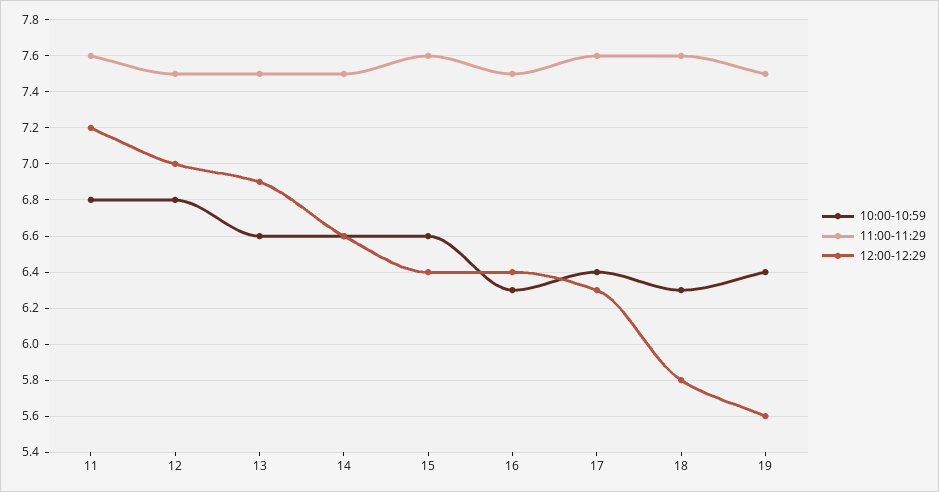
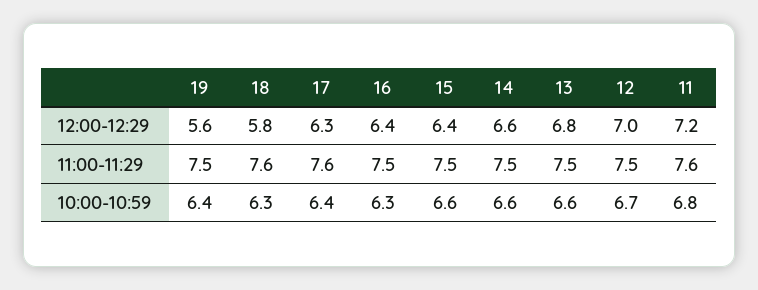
10:00-10:59, 12: 6.8 -> 6.7
12:00-12:29, 13: 6.9 -> 6.8
11:00-11:29, 15: 7.6 -> 7.5

